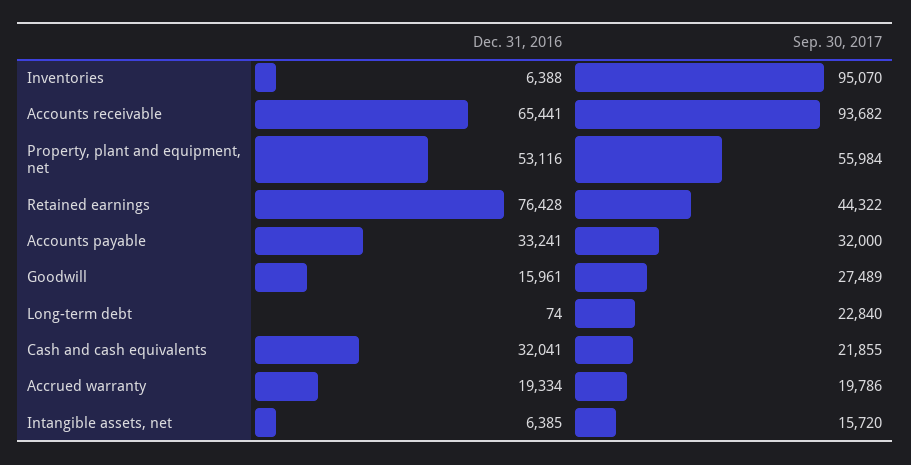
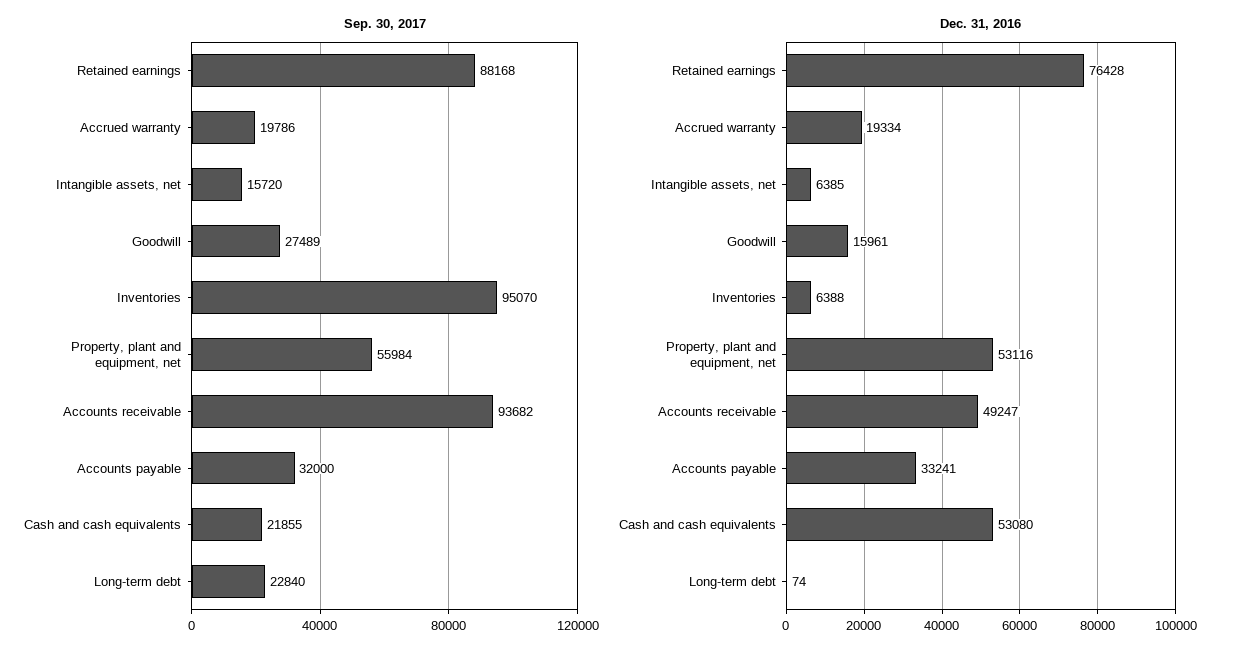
Dec. 31, 2016, Accounts receivable: 65441 -> 49247
Sep. 30, 2017, Retained earnings: 44322 -> 88168
Dec. 31, 2016, Cash and cash equivalents: 32041 -> 53080

